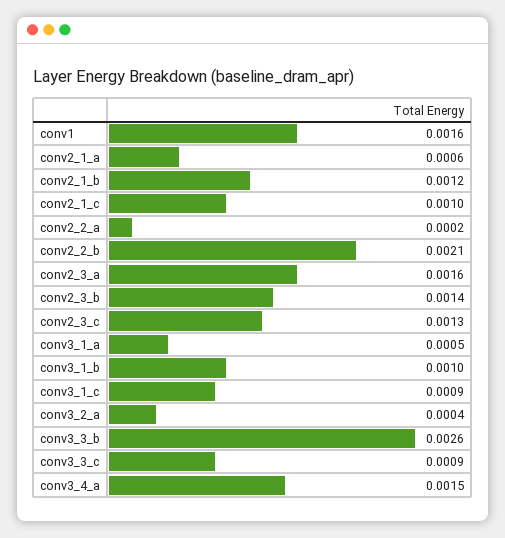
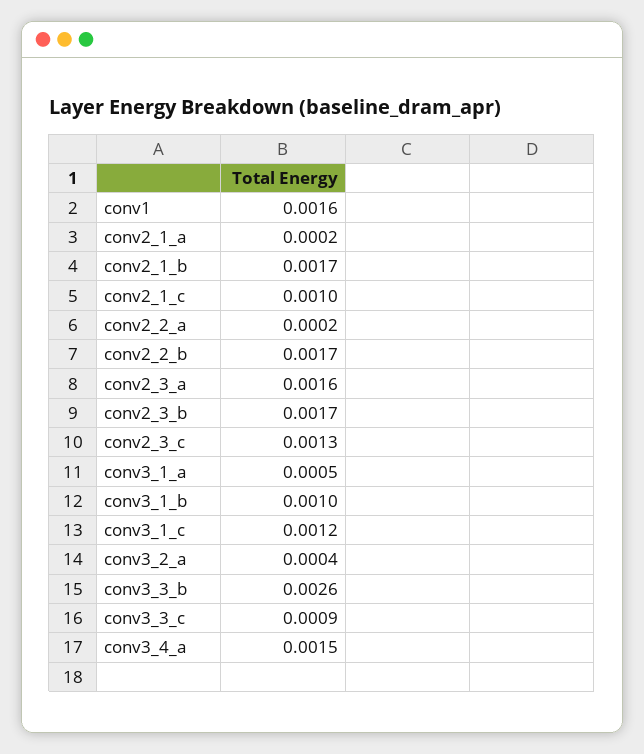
conv2_1_a: 0.0006 -> 0.0002
conv2_1_b: 0.0012 -> 0.0017
conv2_2_b: 0.0021 -> 0.0017
conv2_3_b: 0.0014 -> 0.0017
conv3_1_c: 0.0009 -> 0.0012

